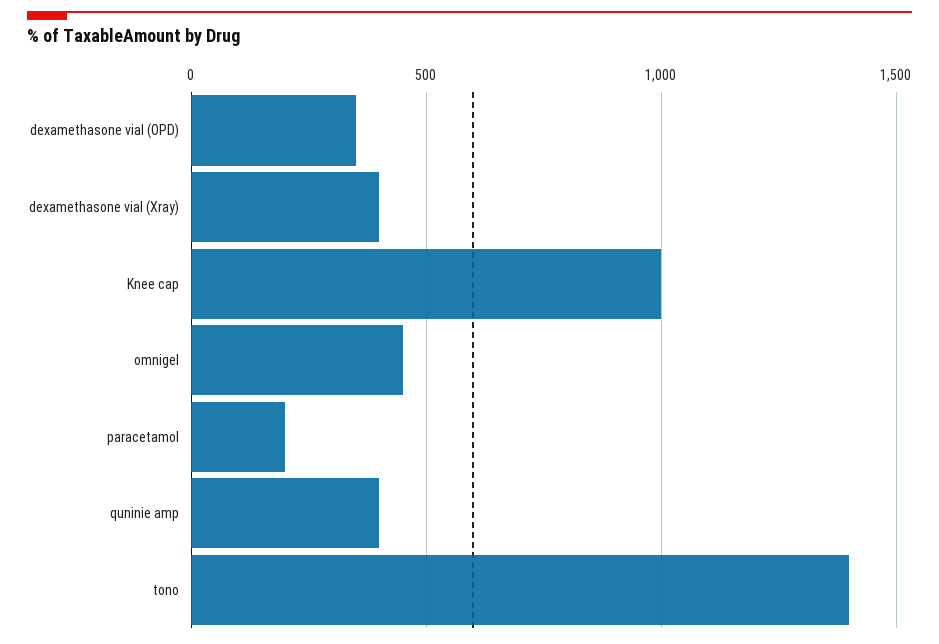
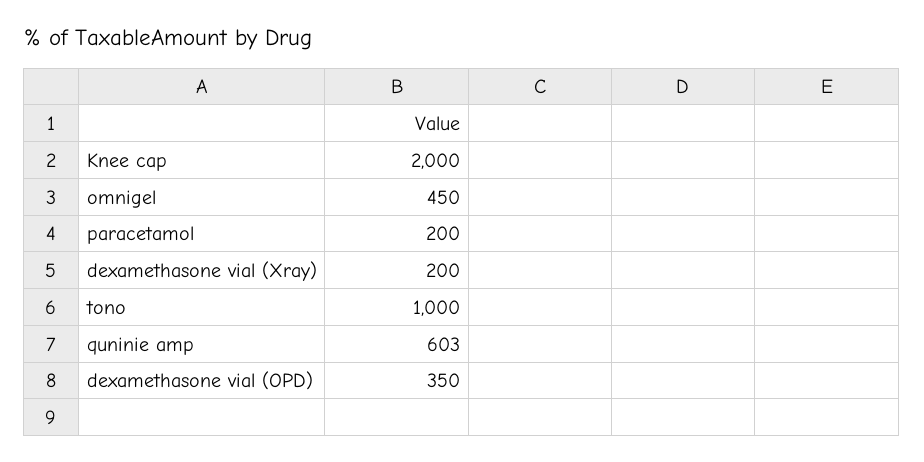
dexamethasone vial (Xray): 400 -> 200
Knee cap: 1000 -> 2000
quninie amp: 400 -> 603
tono: 1400 -> 1000

